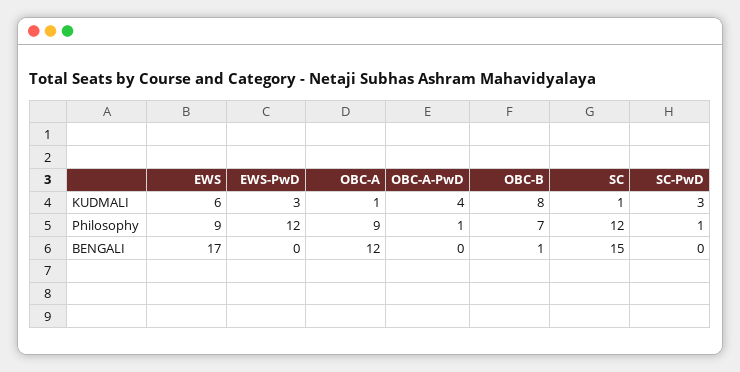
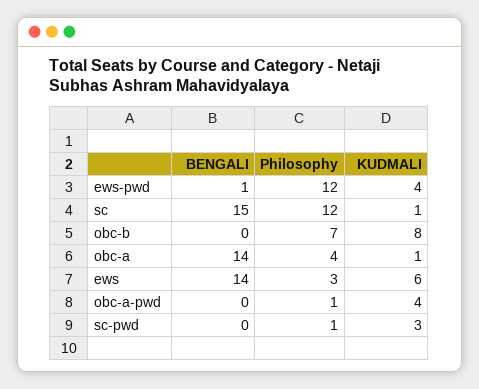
EWS-PwD, KUDMALI: 3 -> 4
EWS, Philosophy: 9 -> 3
OBC-A, Philosophy: 9 -> 4
EWS, BENGALI: 17 -> 14
EWS-PwD, BENGALI: 0 -> 1
OBC-A, BENGALI: 12 -> 14
OBC-B, BENGALI: 1 -> 0

